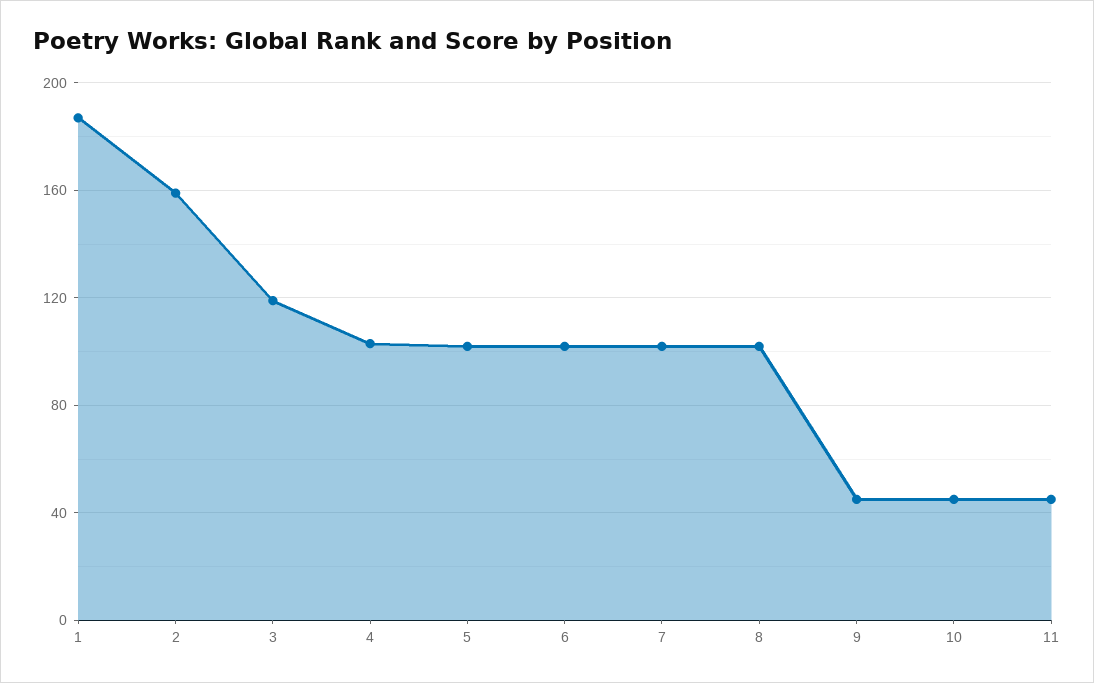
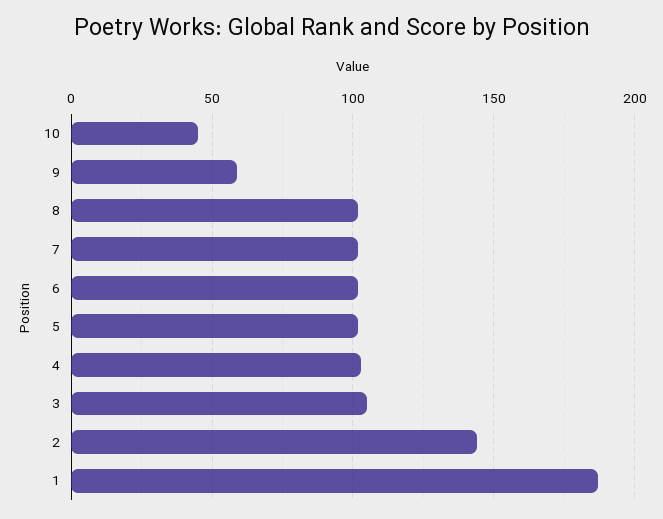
2: 160 -> 145
3: 120 -> 105
9: 45 -> 60
11: 45 -> none

